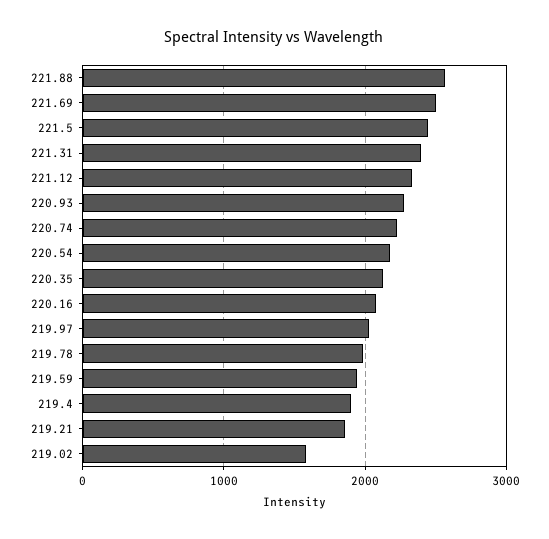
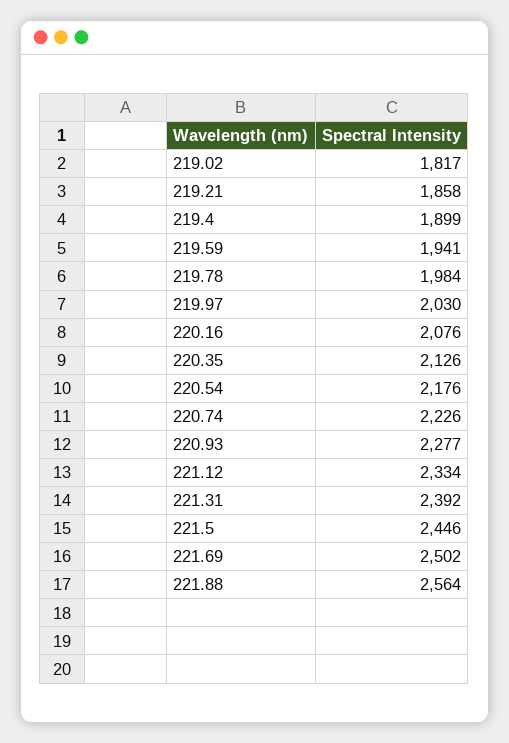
219.02: 1600 -> 1817

